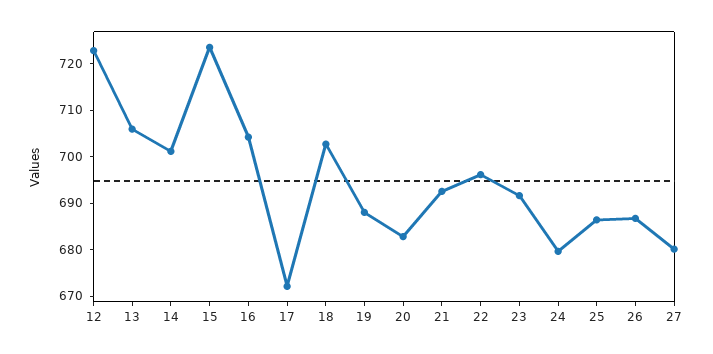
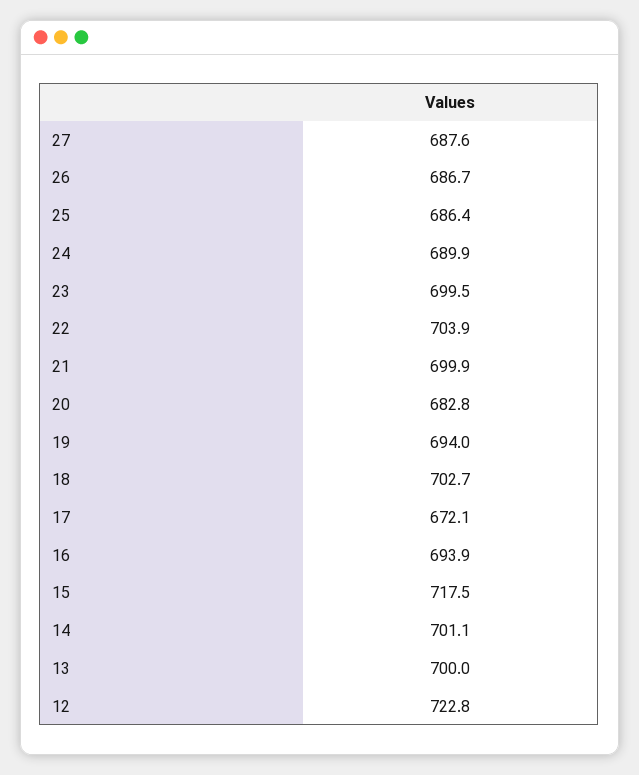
13: 706 -> 700
15: 724 -> 717.5
16: 704 -> 693.9
19: 688 -> 694
21: 692 -> 699.9
22: 696 -> 703.9
23: 692 -> 699.5
24: 680 -> 689.9
27: 680 -> 687.6

